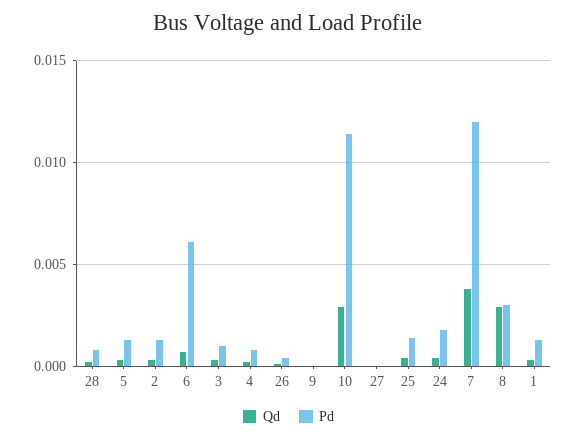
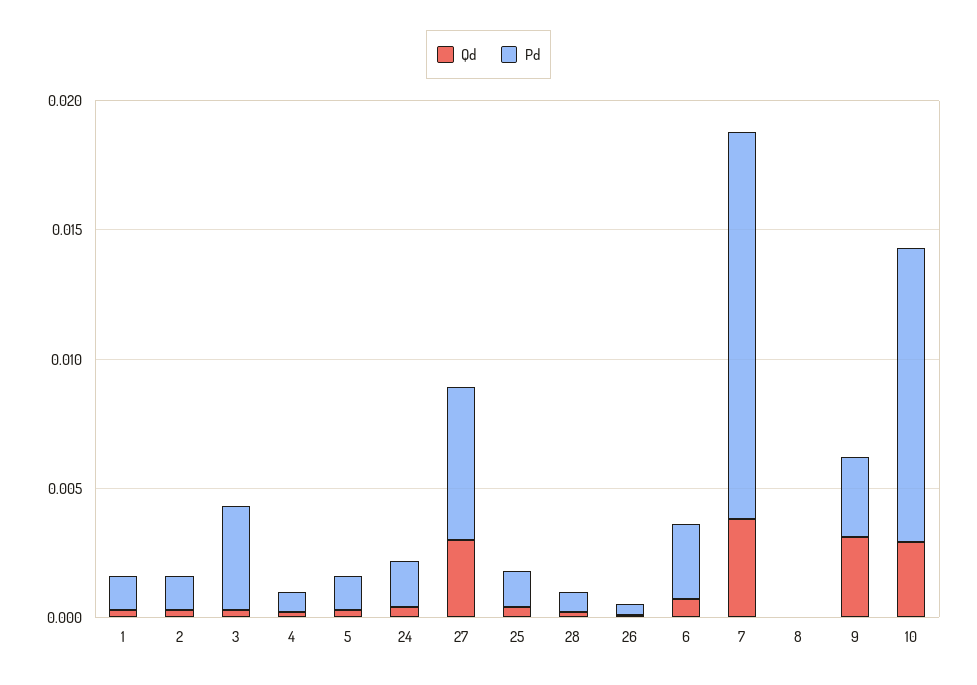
Pd, 6: 0.006 -> 0.003
Pd, 3: 0.001 -> 0.004
Qd, 9: 0 -> 0.003
Pd, 9: 0 -> 0.003
Qd, 27: 0 -> 0.003
Pd, 27: 0 -> 0.006
Pd, 7: 0.012 -> 0.015
Qd, 8: 0.003 -> 0
Pd, 8: 0.003 -> 0

